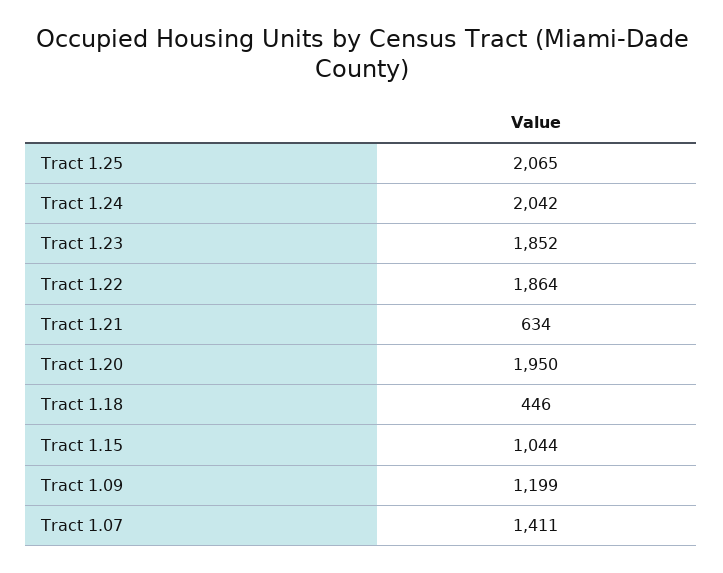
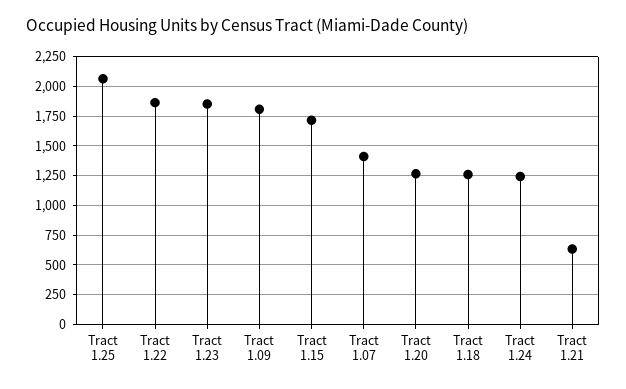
Tract 1.24: 2042 -> 1250
Tract 1.20: 1950 -> 1250
Tract 1.18: 446 -> 1250
Tract 1.15: 1044 -> 1750
Tract 1.09: 1199 -> 1750

